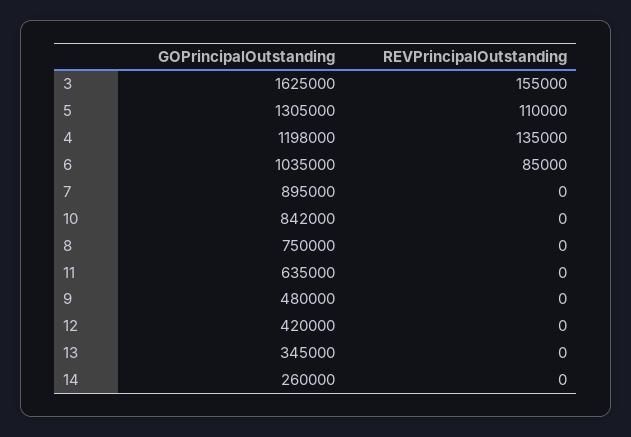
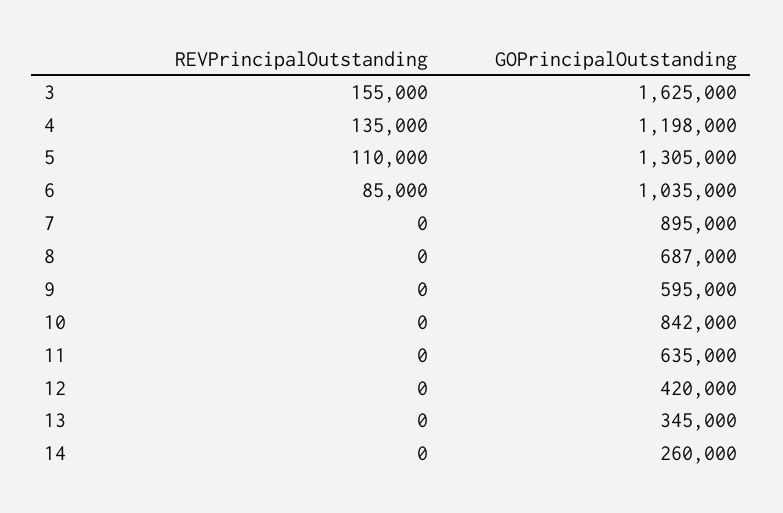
GOPrincipalOutstanding, 8: 750000 -> 687000
GOPrincipalOutstanding, 9: 480000 -> 595000

